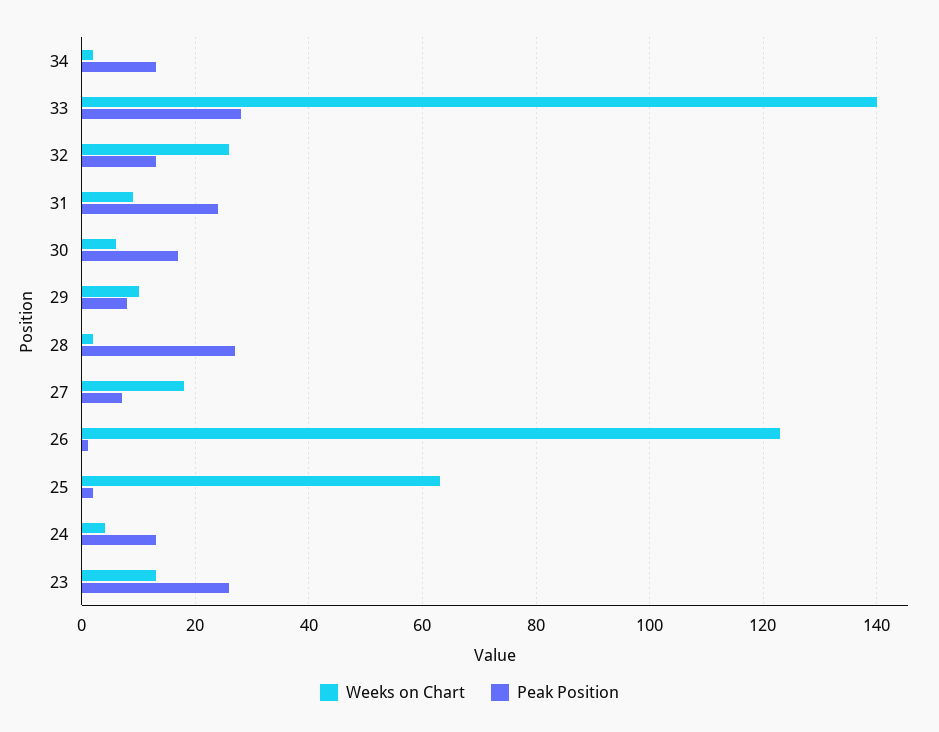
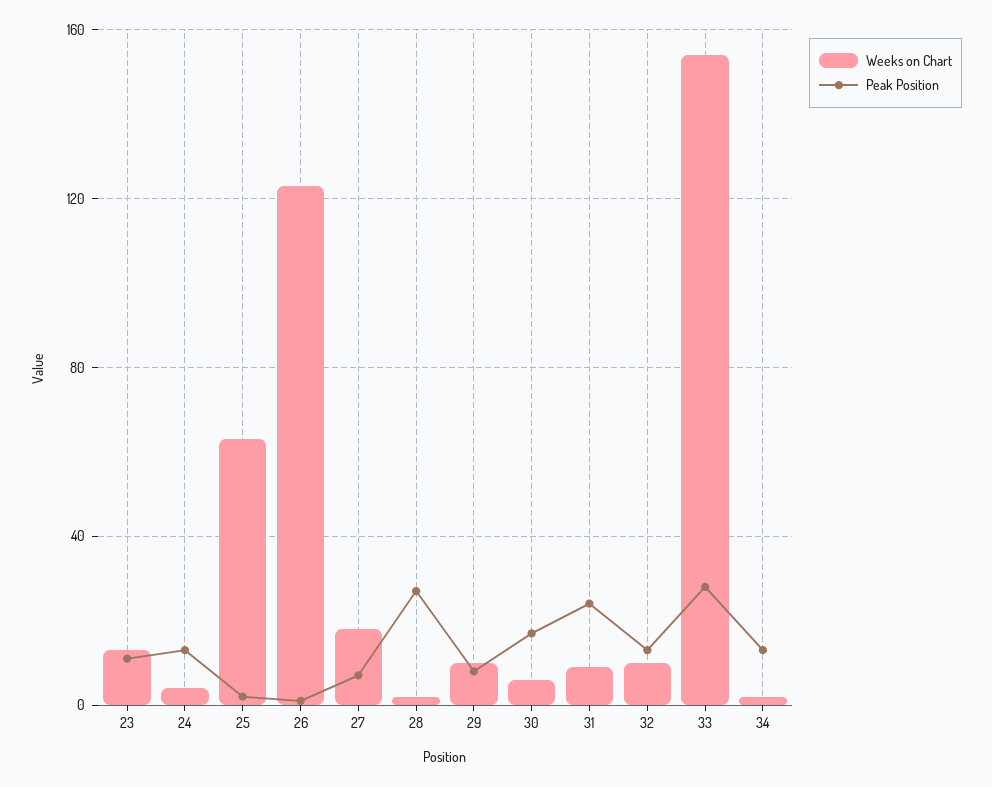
Weeks on Chart, 33: 140 -> 155
Weeks on Chart, 32: 25 -> 10
Peak Position, 23: 25 -> 10

